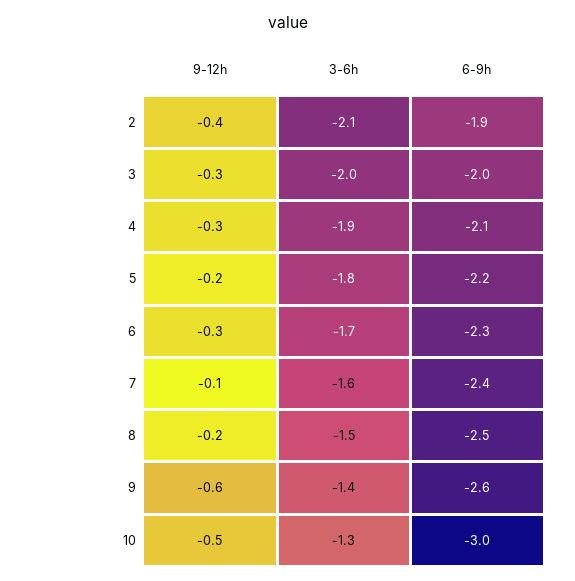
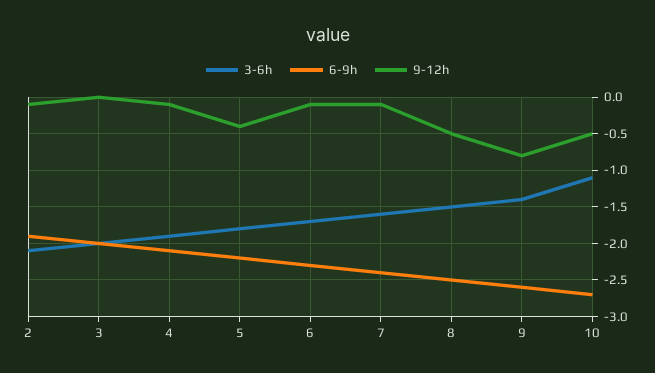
9-12h, 2: -0.4 -> -0.1
9-12h, 3: -0.3 -> 0
9-12h, 4: -0.3 -> -0.1
9-12h, 5: -0.2 -> -0.4
9-12h, 6: -0.3 -> -0.1
9-12h, 8: -0.2 -> -0.5
9-12h, 9: -0.6 -> -0.8
3-6h, 10: -1.3 -> -1.1
6-9h, 10: -3 -> -2.7

